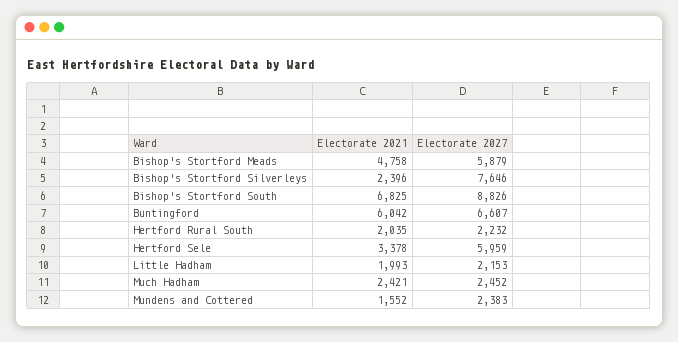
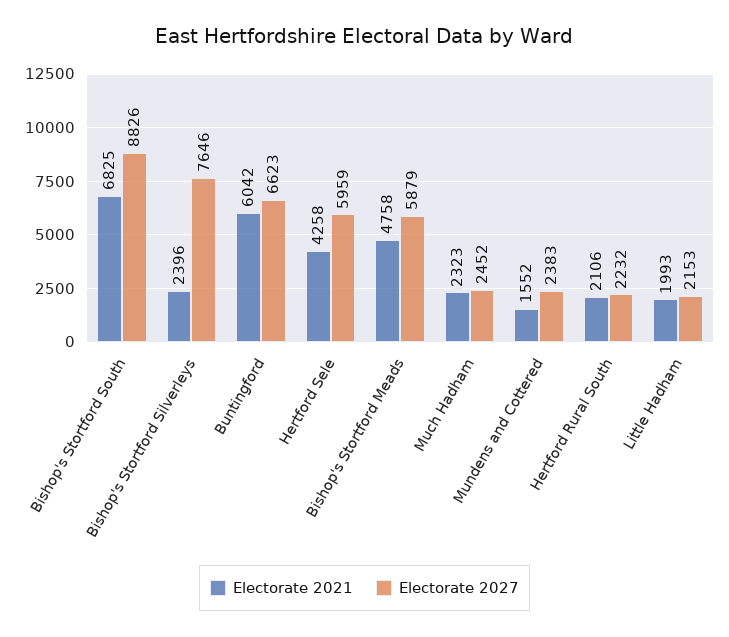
Electorate 2027, Buntingford: 6607 -> 6623
Electorate 2021, Hertford Rural South: 2035 -> 2106
Electorate 2021, Hertford Sele: 3378 -> 4258
Electorate 2021, Much Hadham: 2421 -> 2323

